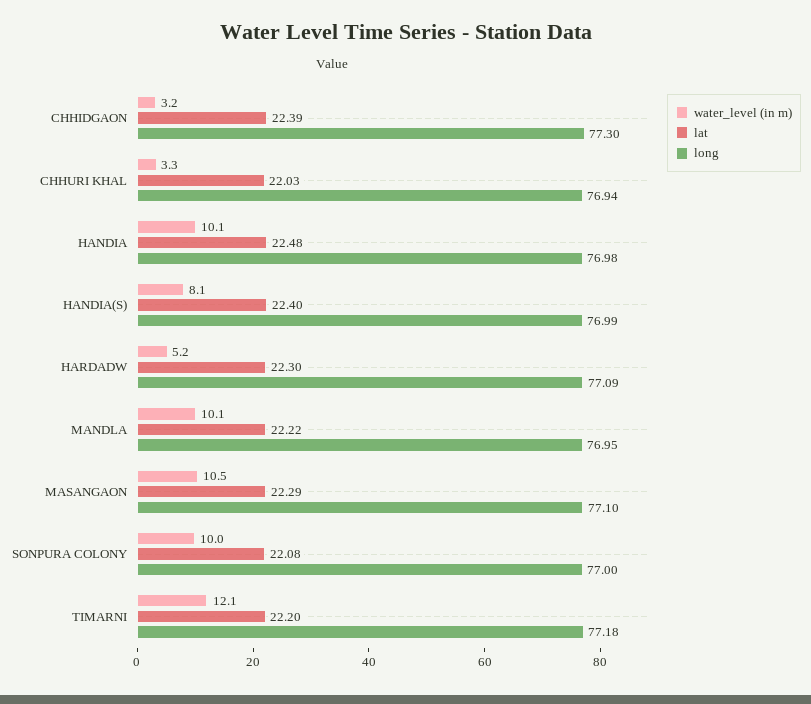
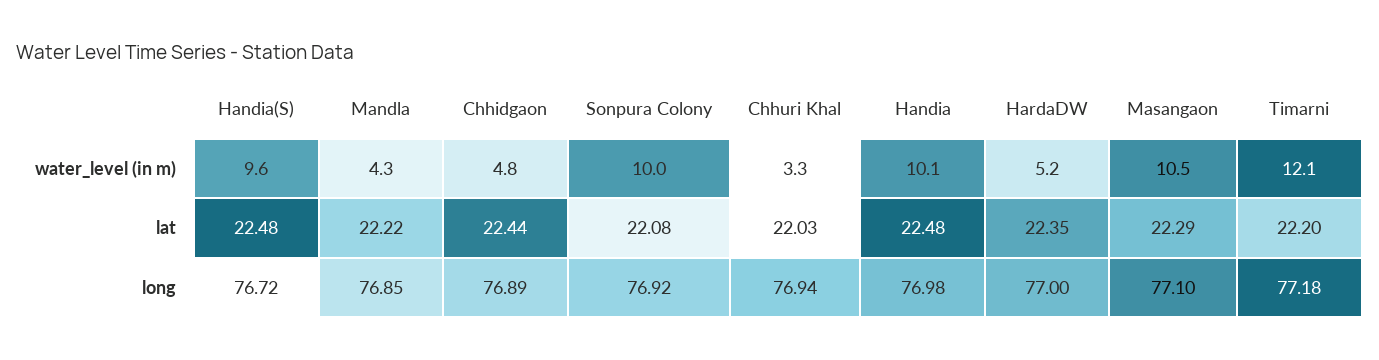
water_level (in m), CHHIDGAON: 3.2 -> 4.8
lat, CHHIDGAON: 22.39 -> 22.44
long, CHHIDGAON: 77.3 -> 76.89
water_level (in m), HANDIA(S): 8.1 -> 9.6
lat, HANDIA(S): 22.4 -> 22.48
long, HANDIA(S): 76.99 -> 76.72
lat, HARDADW: 22.3 -> 22.35
long, HARDADW: 77.09 -> 77
water_level (in m), MANDLA: 10.1 -> 4.3
long, MANDLA: 76.95 -> 76.85
long, SONPURA COLONY: 77 -> 76.92

